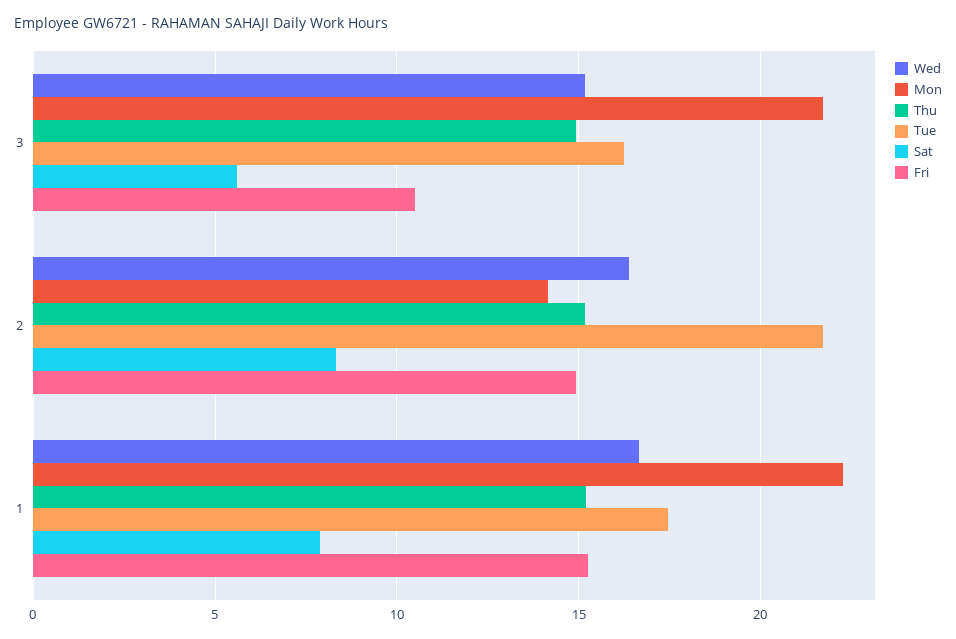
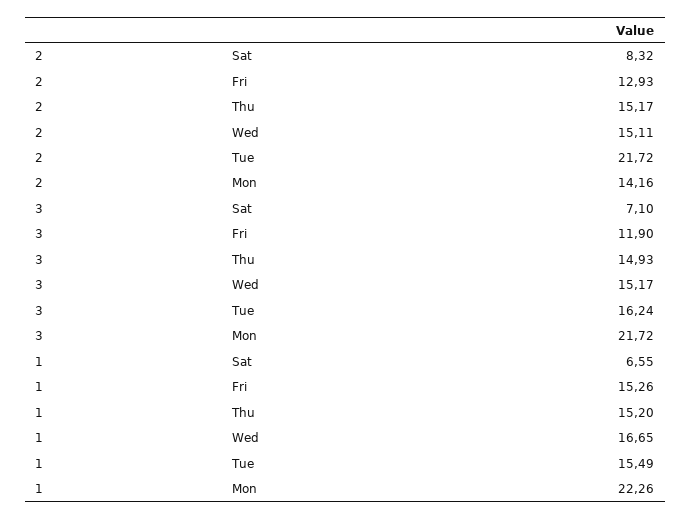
Sat, 3: 5.5 -> 7.1
Fri, 3: 10.5 -> 11.9
Wed, 2: 16.5 -> 15.11
Fri, 2: 15 -> 12.93
Tue, 1: 17.5 -> 15.49
Sat, 1: 8 -> 6.55

